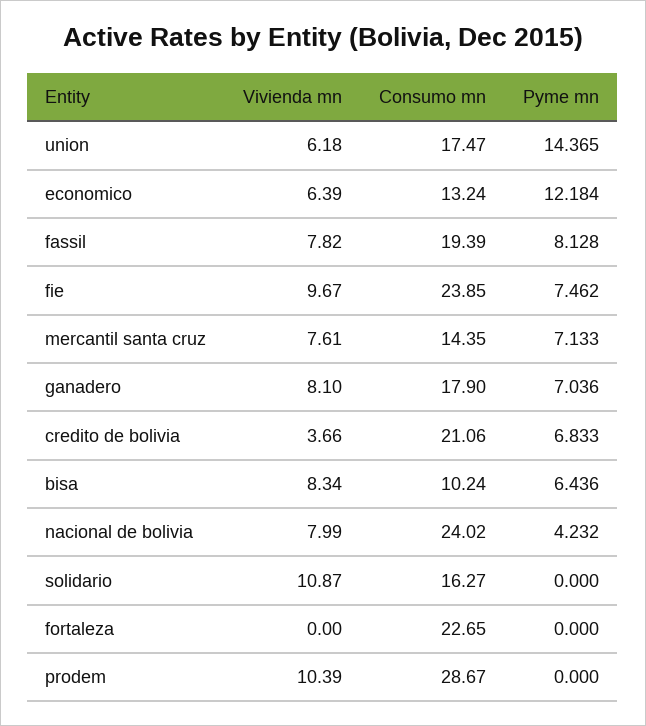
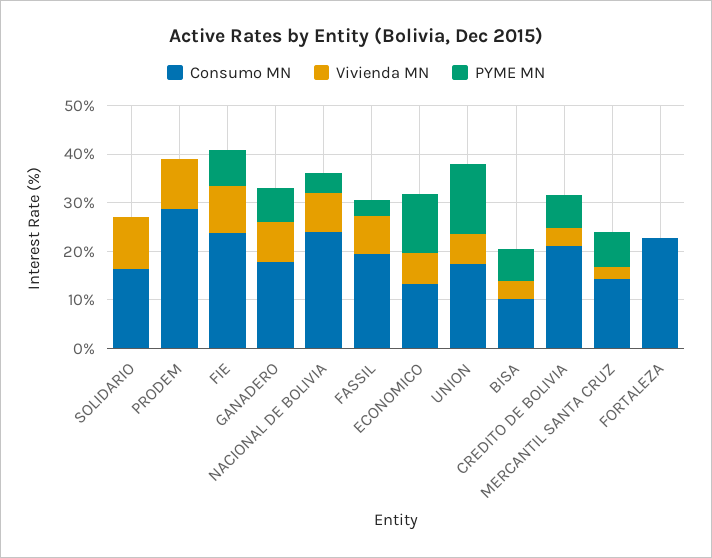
Pyme mn, fassil: 8.128 -> 4
Vivienda mn, mercantil santa cruz: 7.61 -> 2
Vivienda mn, bisa: 8.34 -> 4

